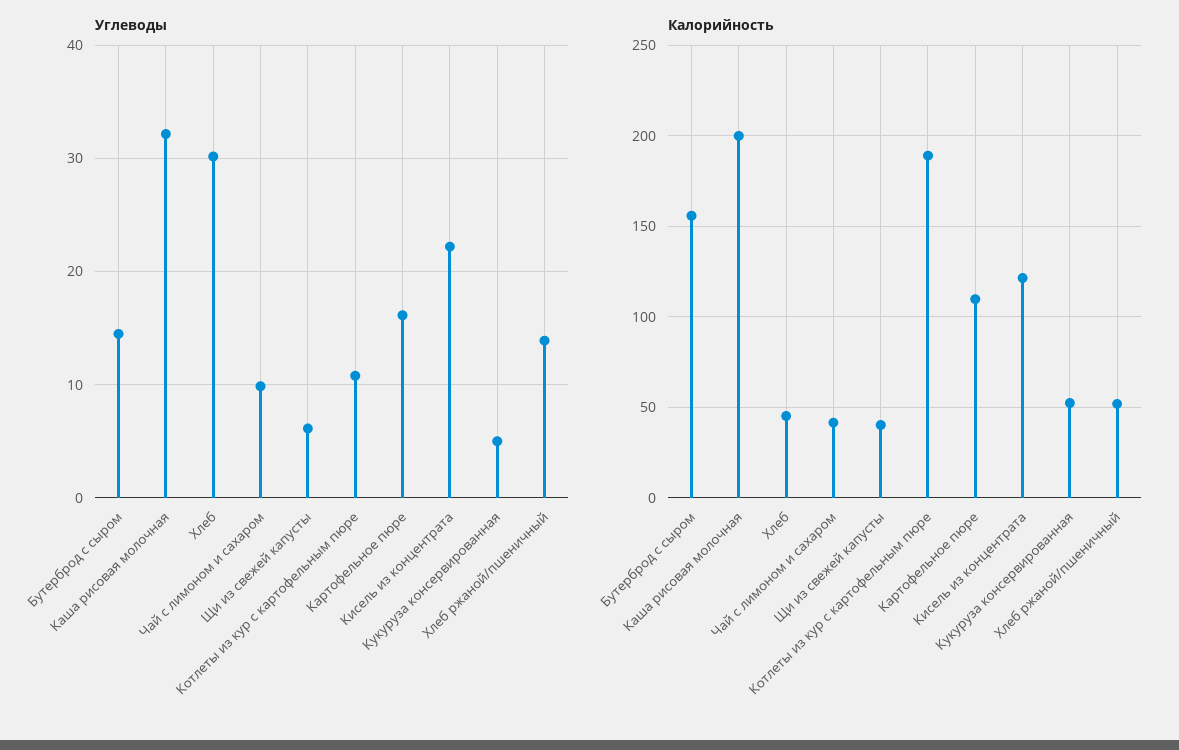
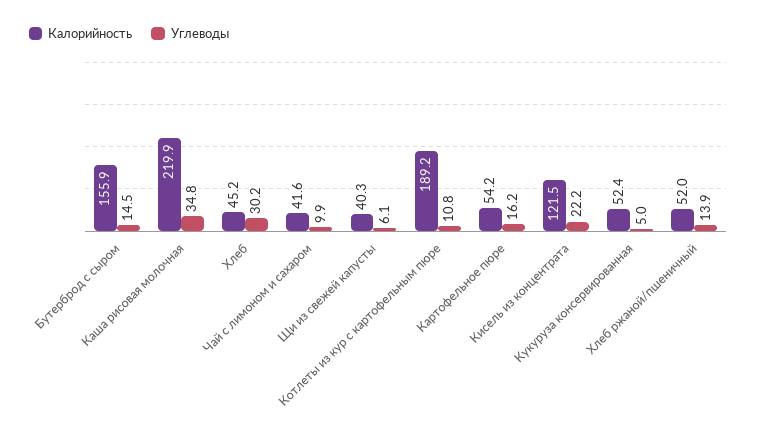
Углеводы, Каша рисовая молочная: 32 -> 34.8
Калорийность, Каша рисовая молочная: 200 -> 219.9
Калорийность, Картофельное пюре: 110 -> 54.2

